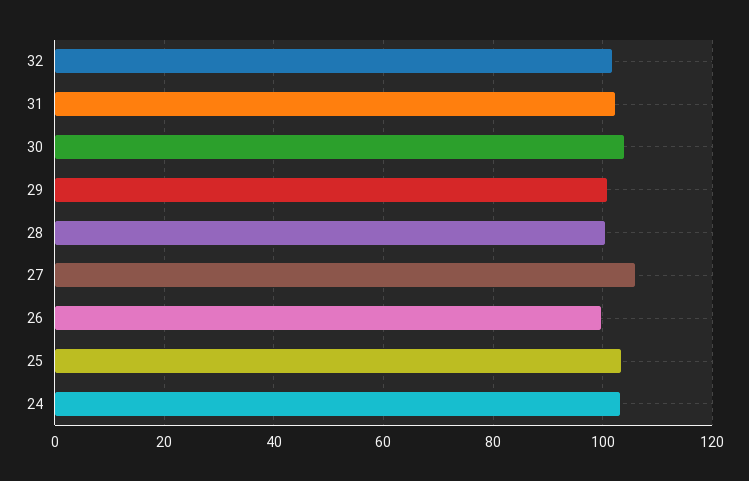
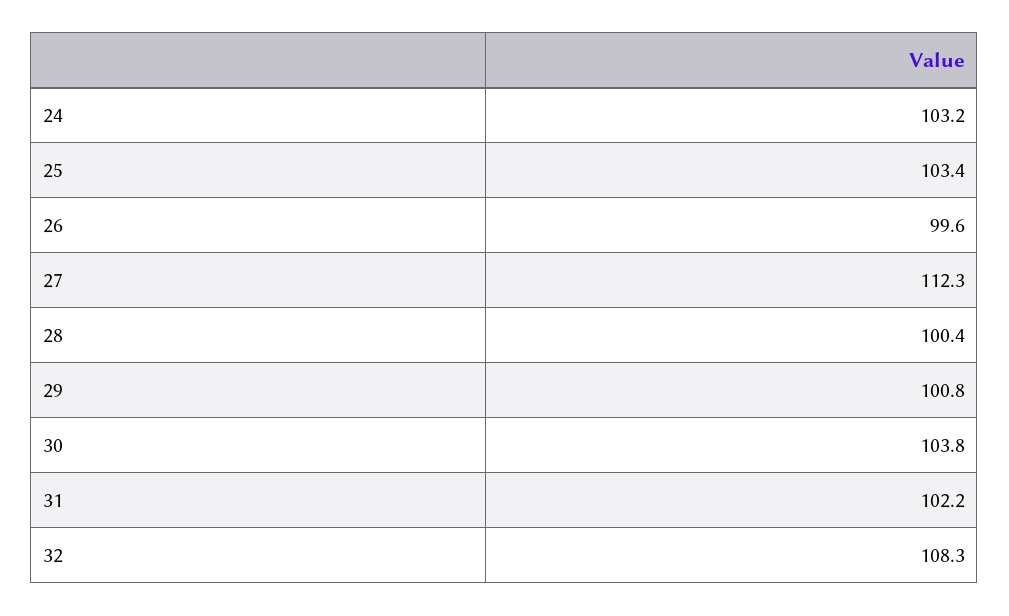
32: 102 -> 108.3
27: 106 -> 112.3

